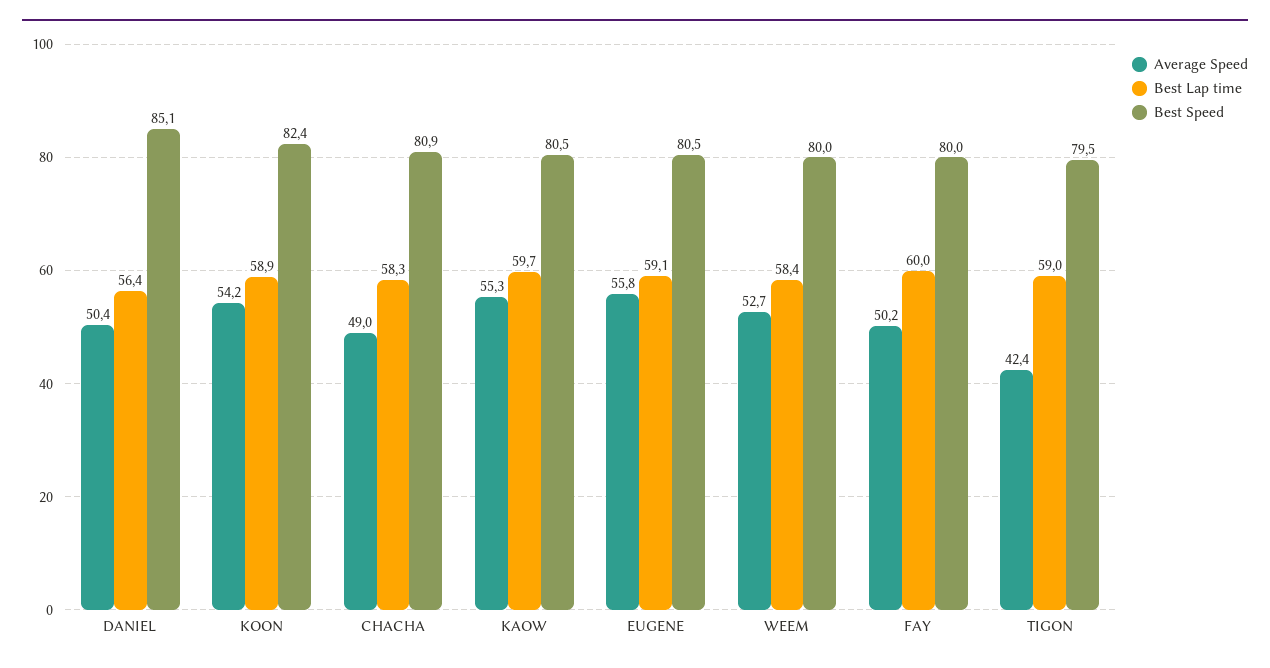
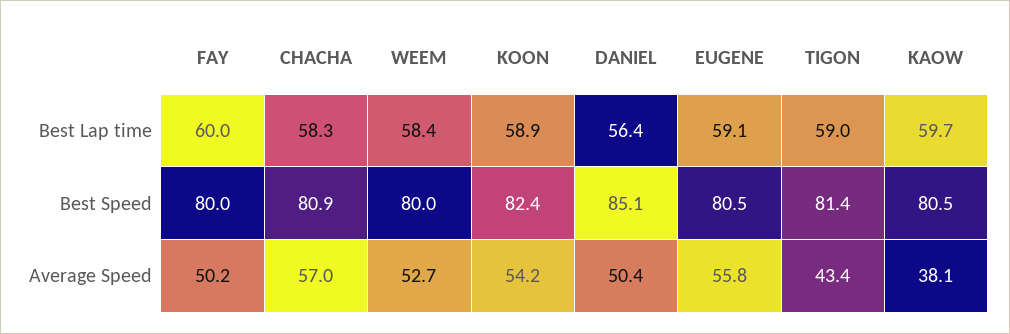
Average Speed, CHACHA: 49 -> 57
Average Speed, KAOW: 55.3 -> 38.1
Average Speed, TIGON: 42.4 -> 43.4
Best Speed, TIGON: 79.5 -> 81.4

